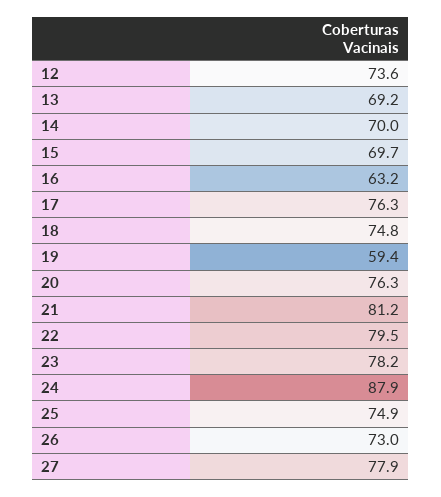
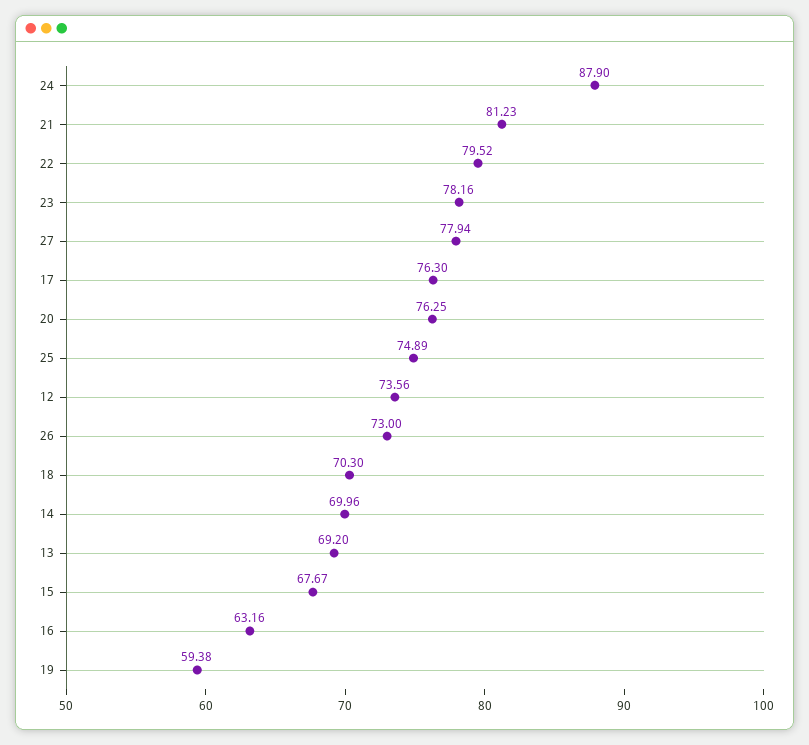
15: 69.7 -> 67.67
18: 74.8 -> 70.3

